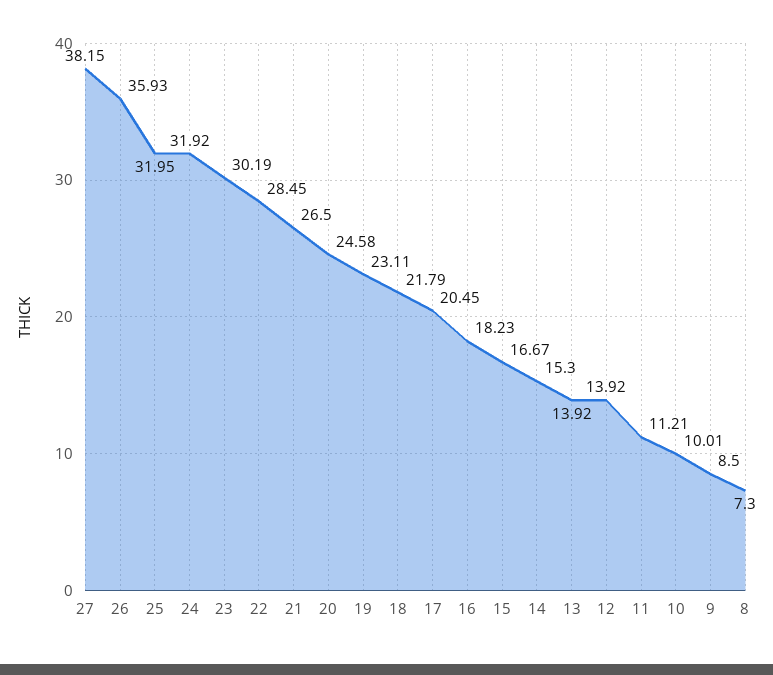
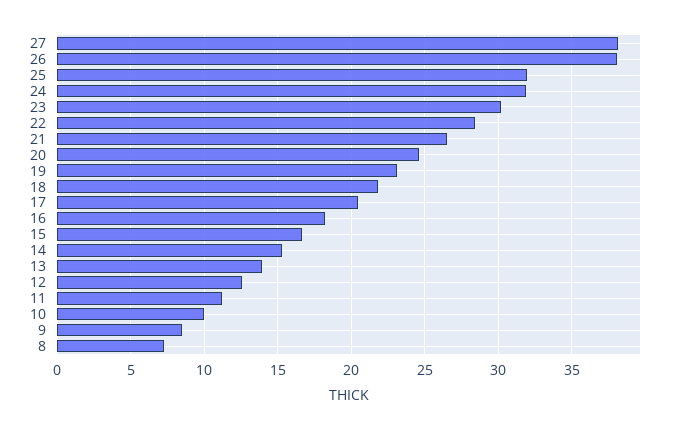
26: 35.93 -> 38
12: 13.92 -> 12.5

